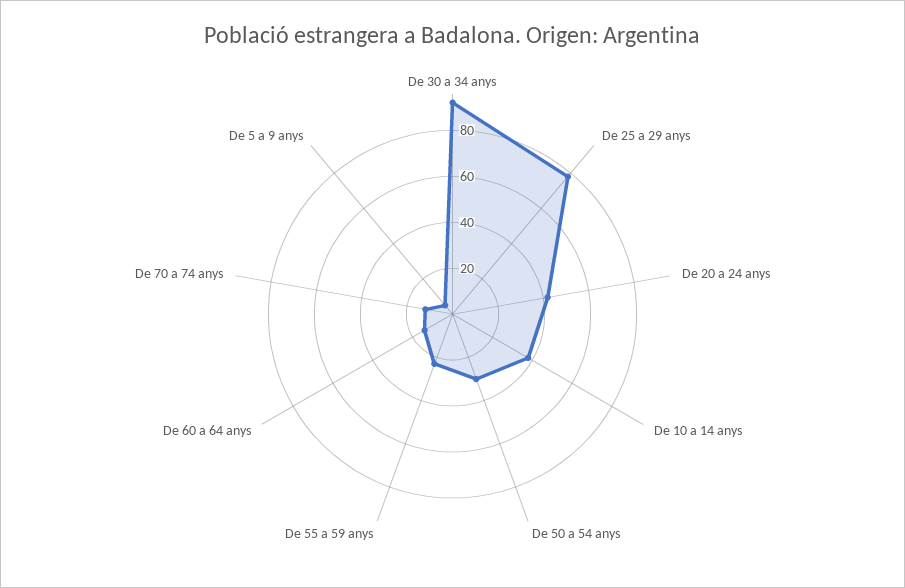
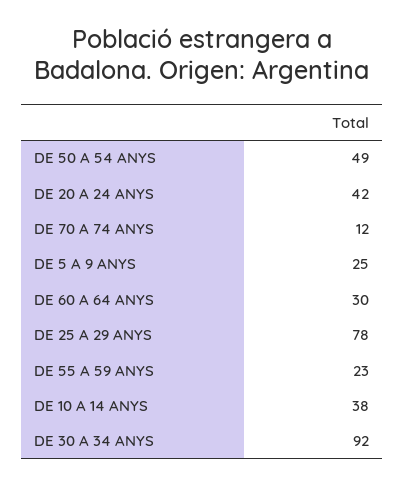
De 50 a 54 anys: 30 -> 49
De 60 a 64 anys: 15 -> 30
De 5 a 9 anys: 5 -> 25

